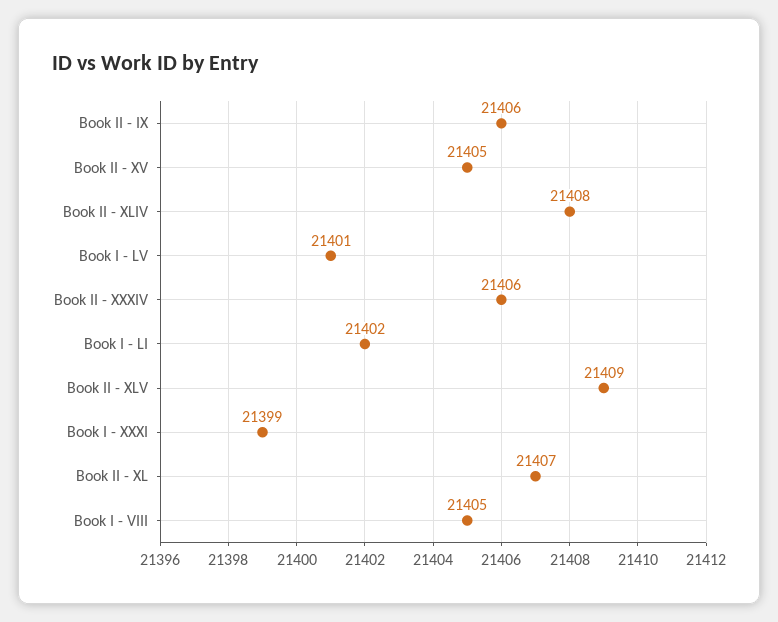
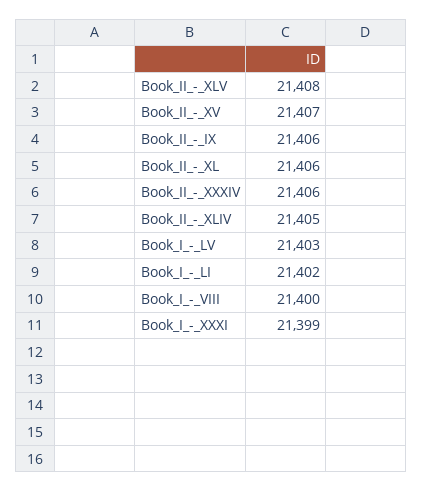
Book II - XV: 21405 -> 21407
Book II - XLIV: 21408 -> 21405
Book I - LV: 21401 -> 21403
Book II - XLV: 21409 -> 21408
Book II - XL: 21407 -> 21406
Book I - VIII: 21405 -> 21400

